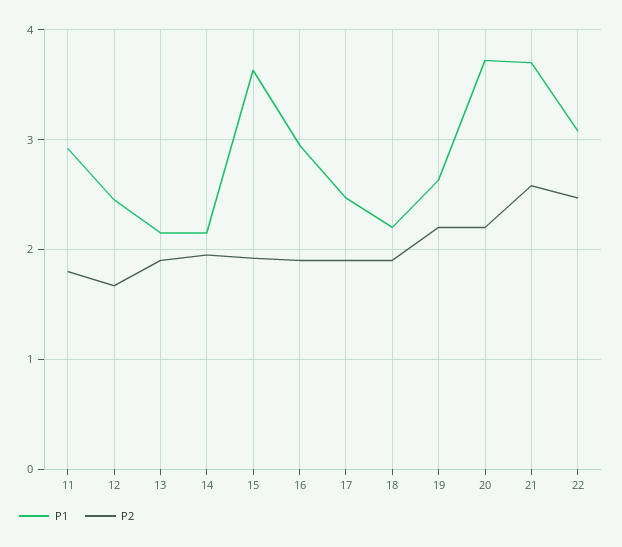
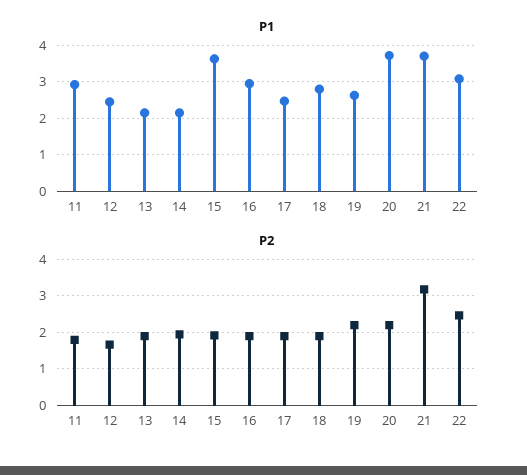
P1, 18: 2.2 -> 2.8
P2, 21: 2.6 -> 3.2

